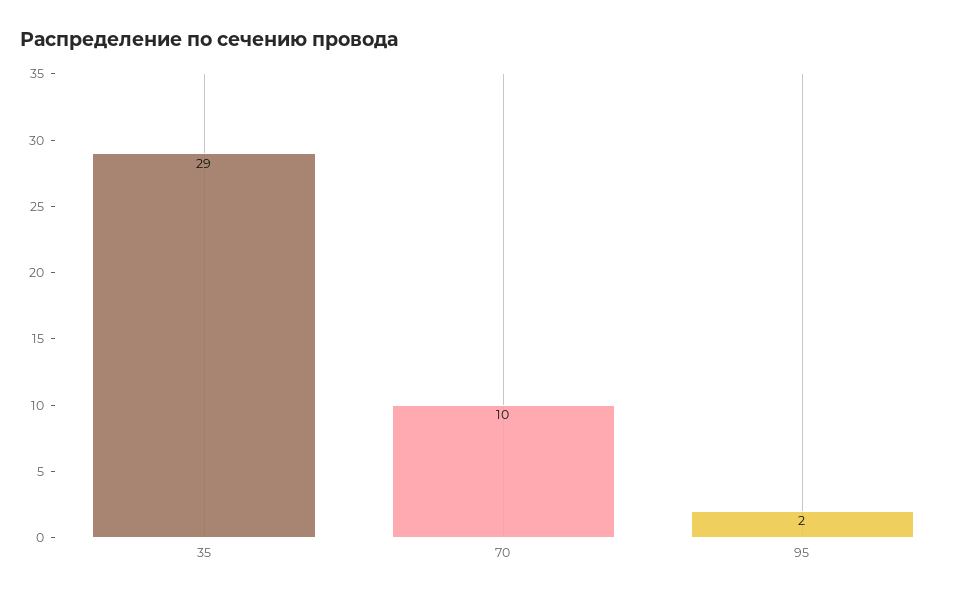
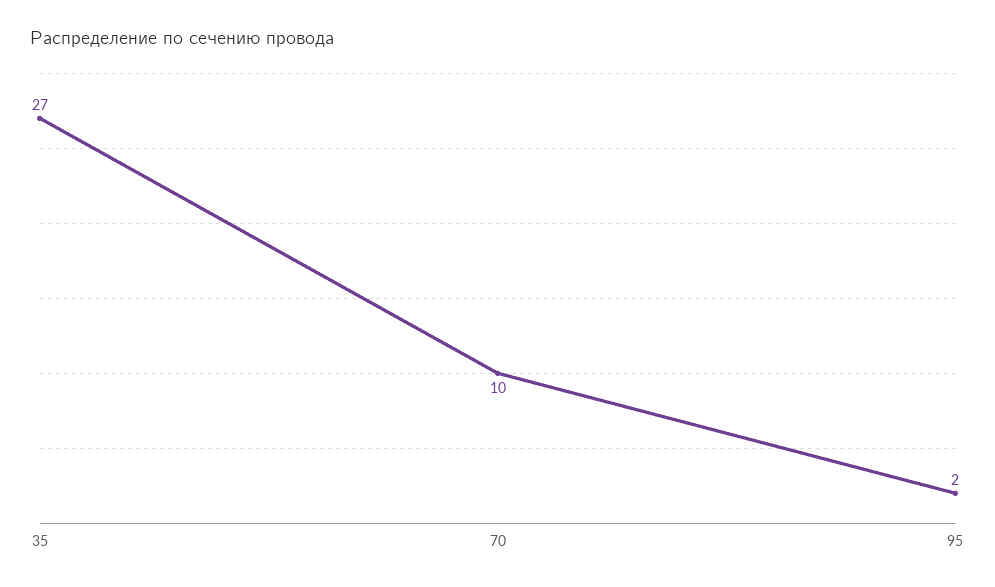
35: 29 -> 27

